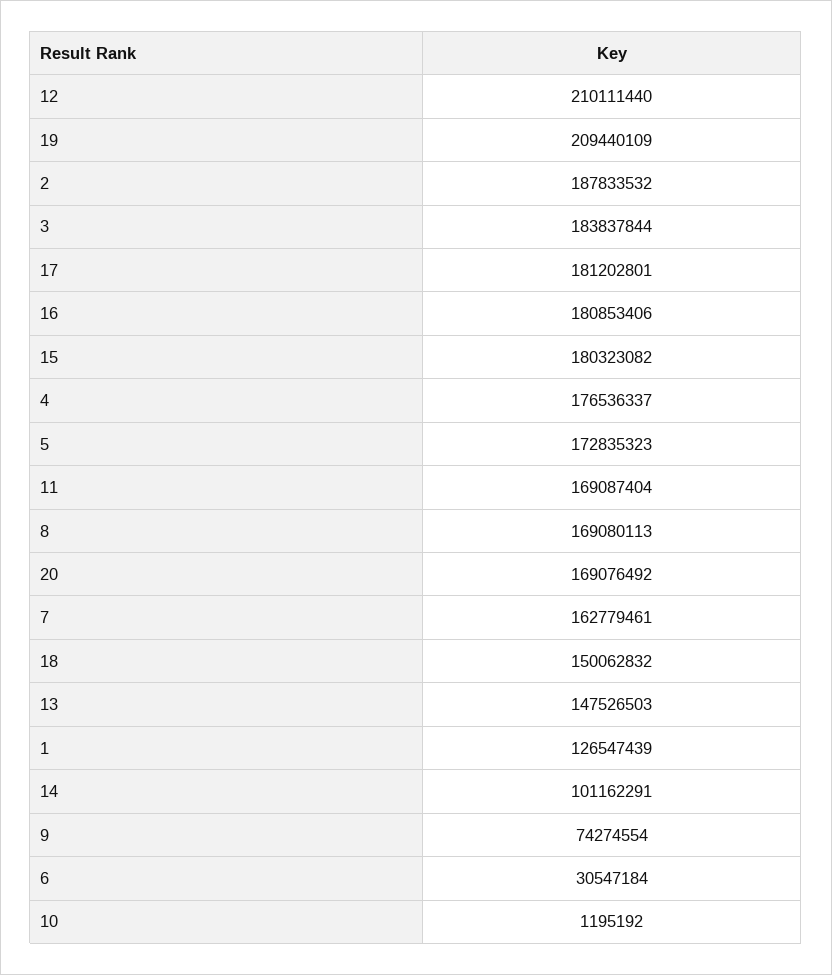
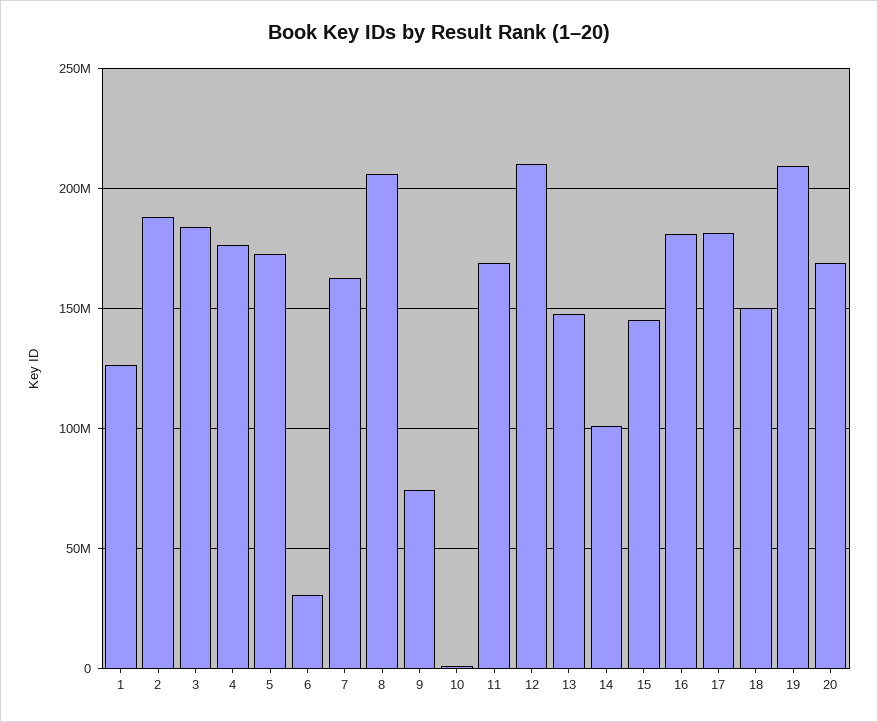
15: 180323082 -> 145000000
8: 169080113 -> 205000000

